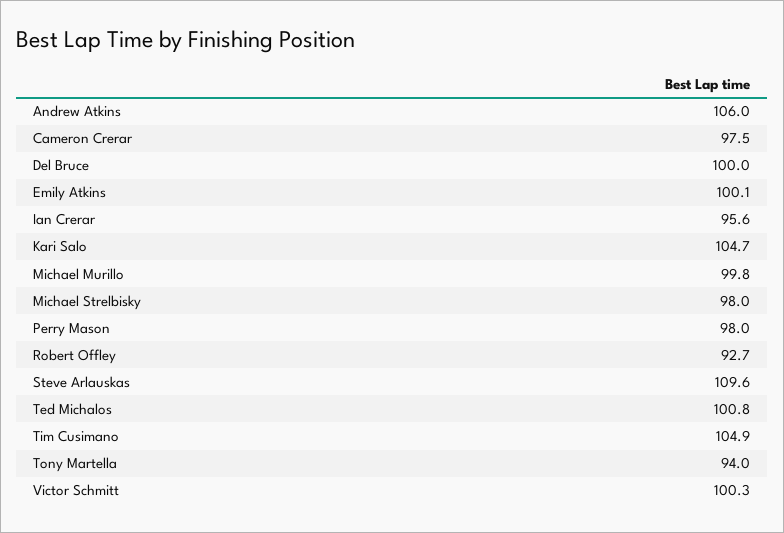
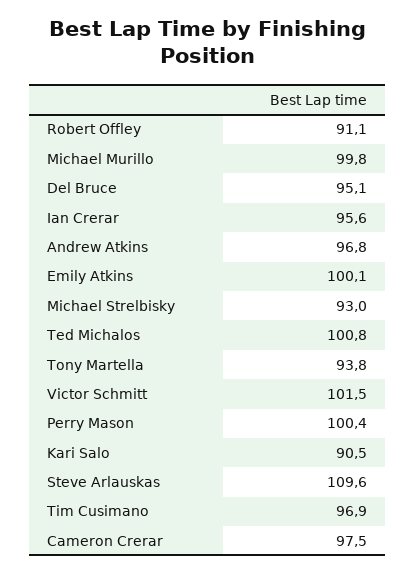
Andrew Atkins: 106 -> 96.8
Del Bruce: 100 -> 95.1
Kari Salo: 104.7 -> 90.5
Michael Strelbisky: 98 -> 93
Perry Mason: 98 -> 100.4
Robert Offley: 92.7 -> 91.1
Tim Cusimano: 104.9 -> 96.9
Tony Martella: 94 -> 93.8
Victor Schmitt: 100.3 -> 101.5

